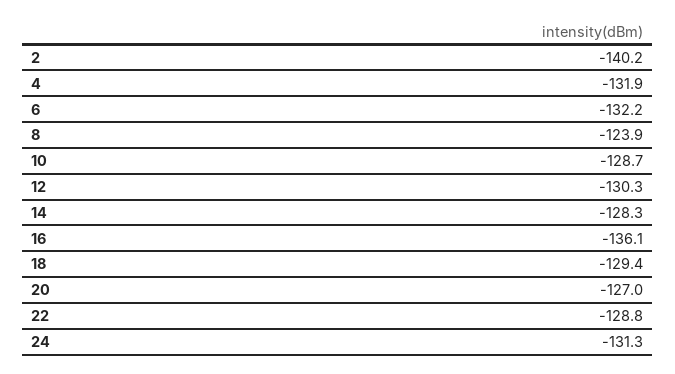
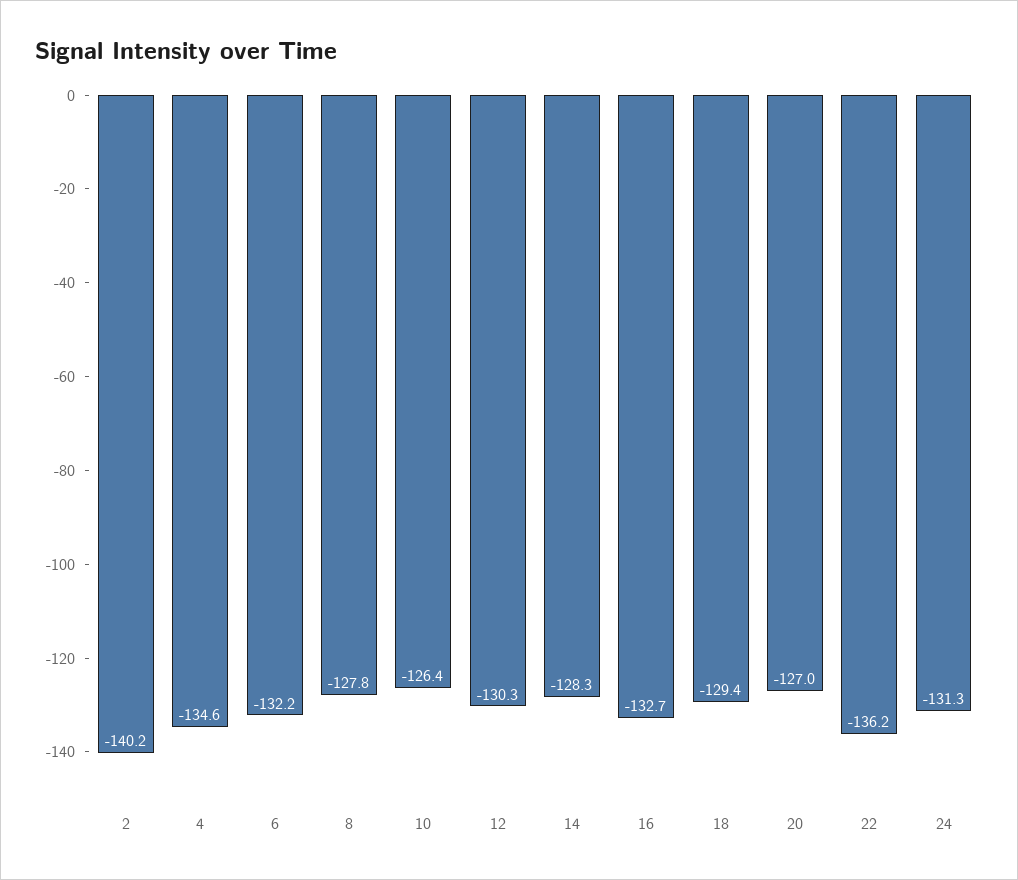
4: -131.9 -> -134.6
8: -123.9 -> -127.8
10: -128.7 -> -126.4
16: -136.1 -> -132.7
22: -128.8 -> -136.2

